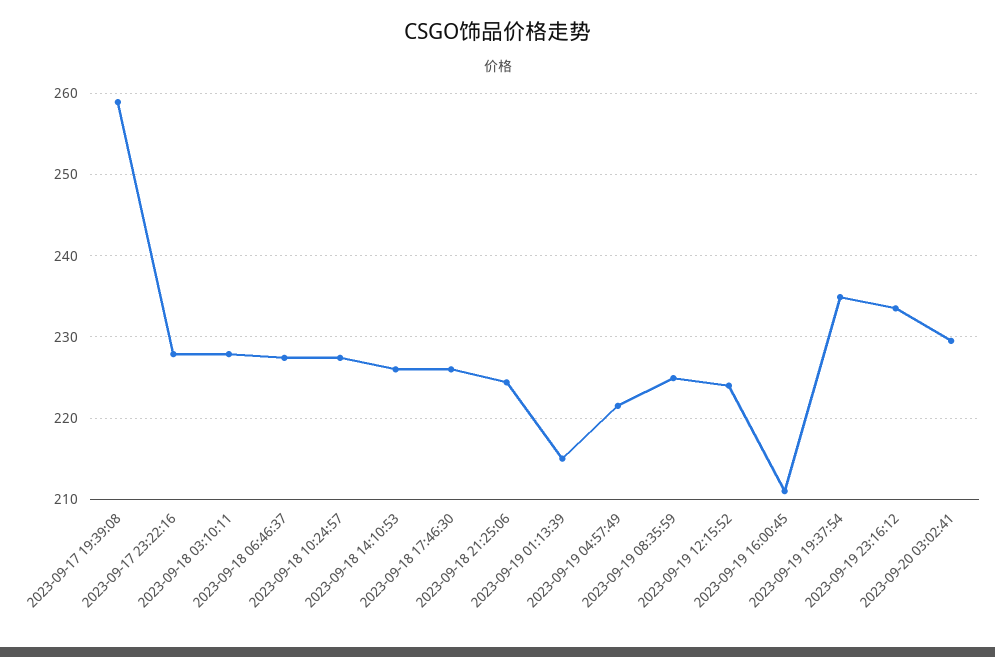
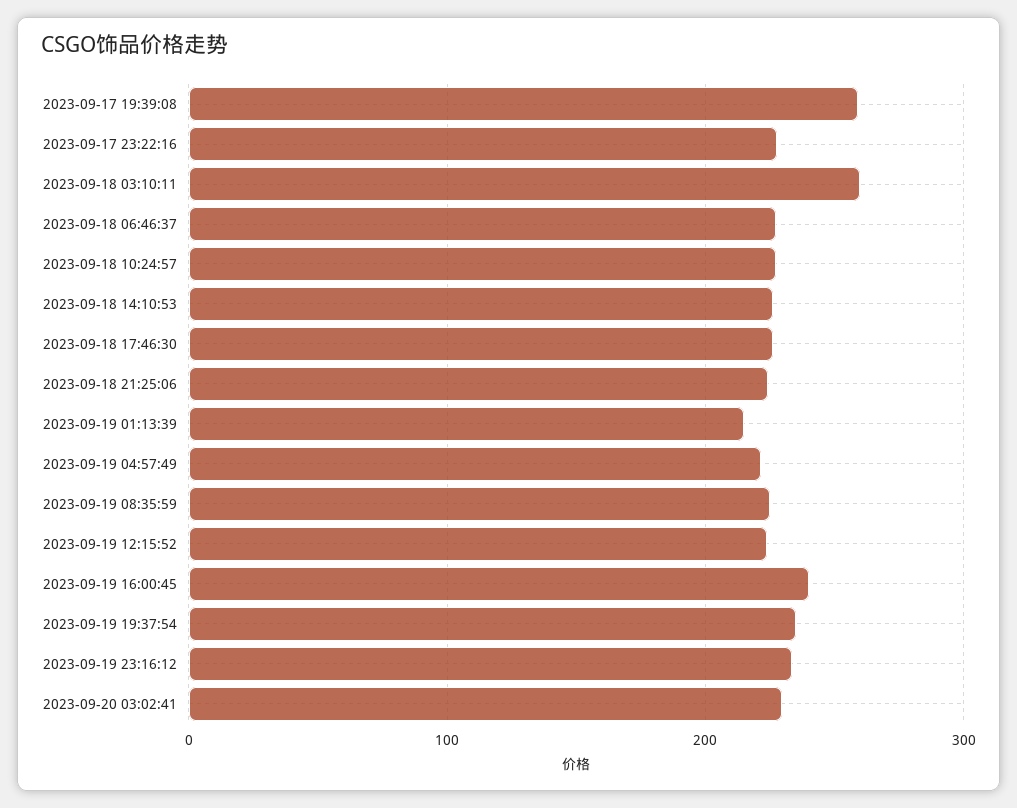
2023-09-18 03:10:11: 228 -> 260
2023-09-19 16:00:45: 211 -> 240

